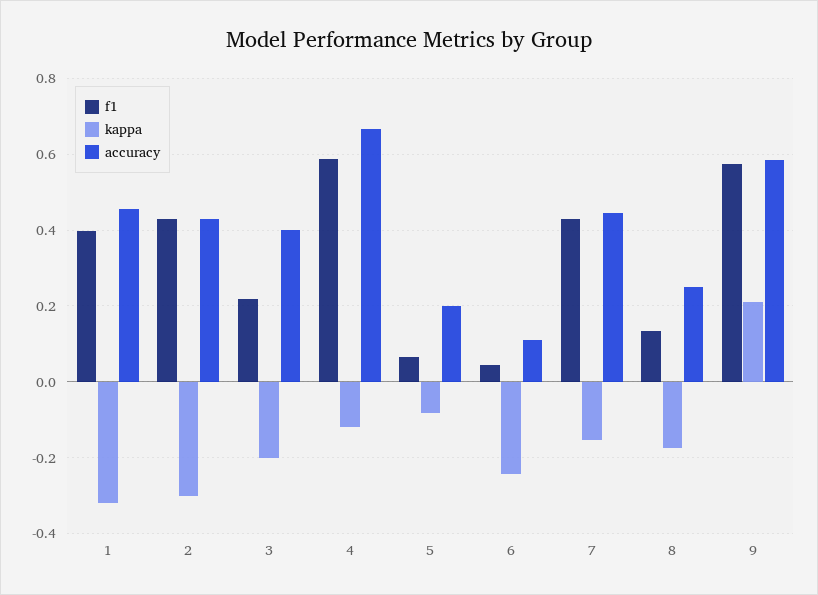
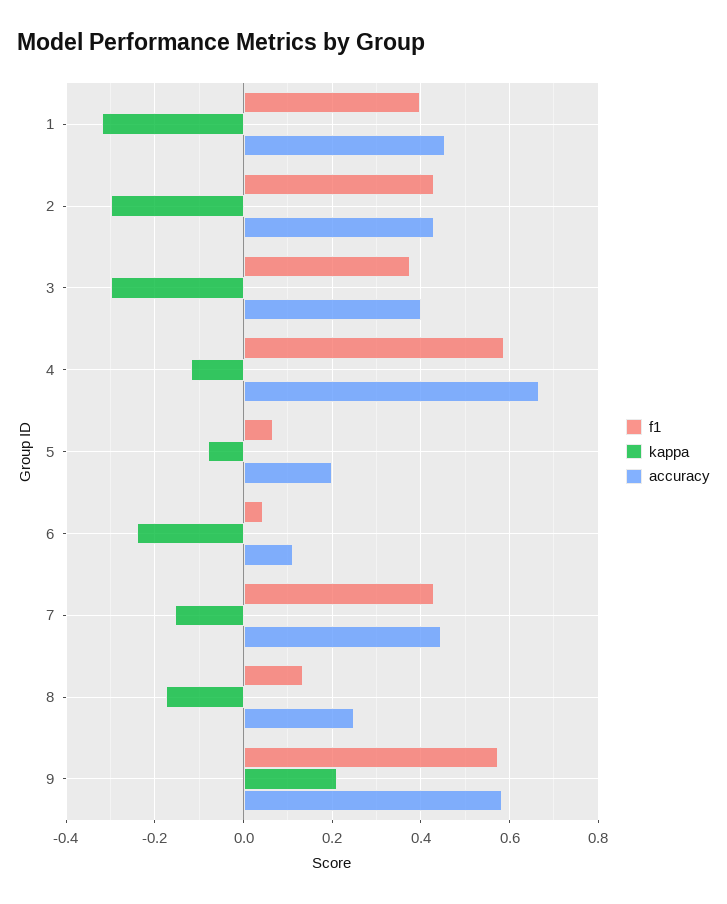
f1, 3: 0.22 -> 0.38
kappa, 3: -0.2 -> -0.3

